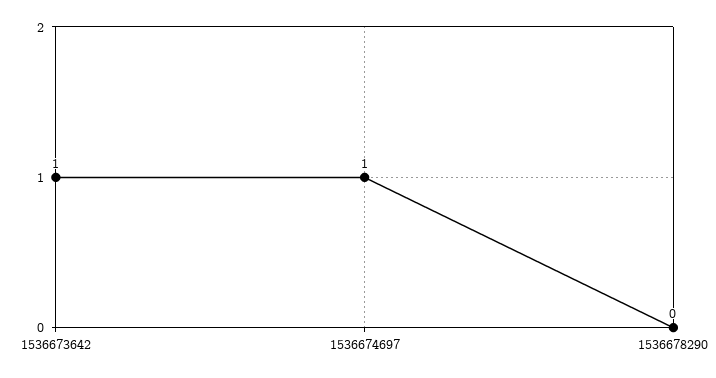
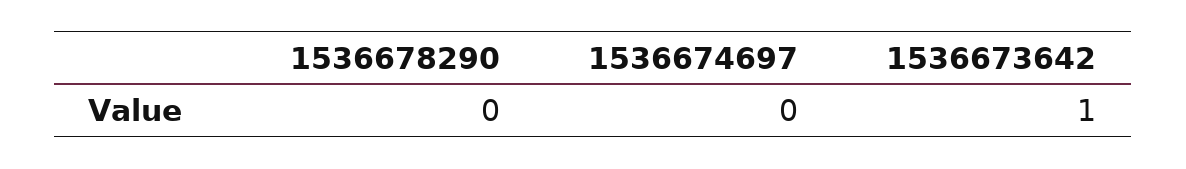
1536674697: 1 -> 0

